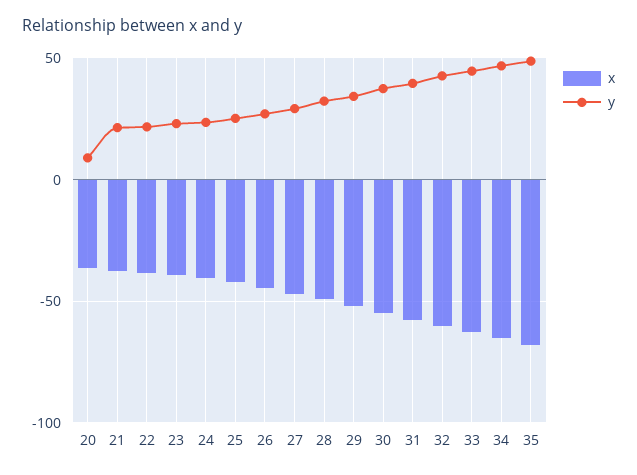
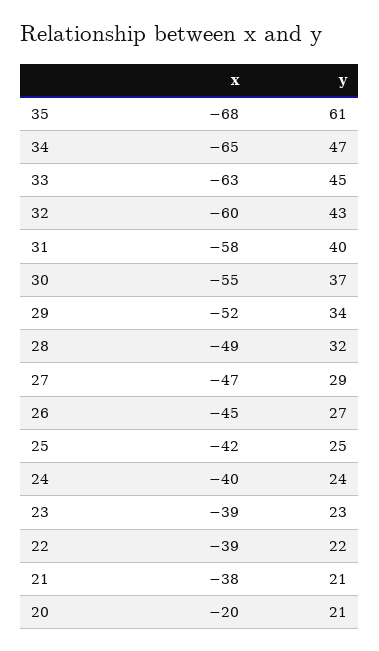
x, 20: -35 -> -20
y, 20: 10 -> 21
y, 35: 50 -> 61

